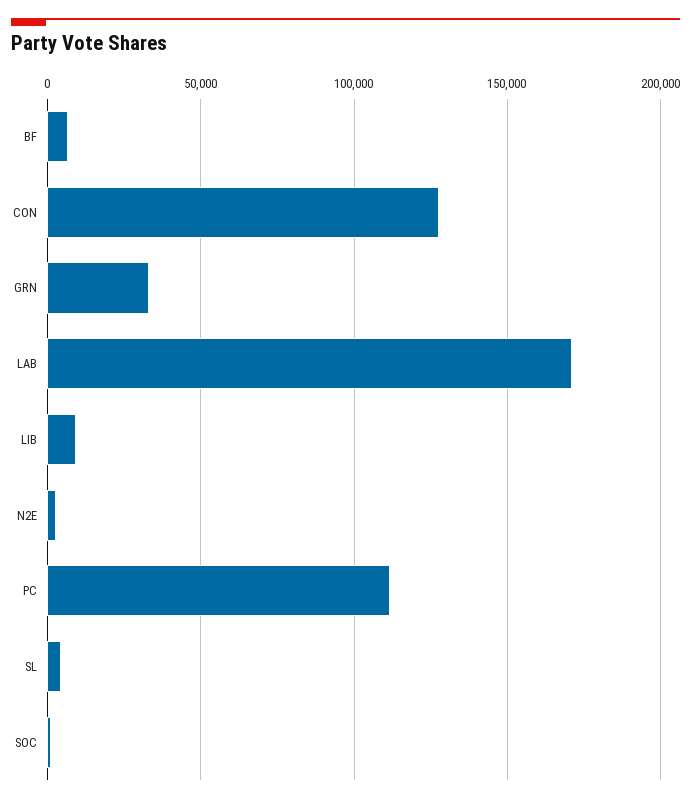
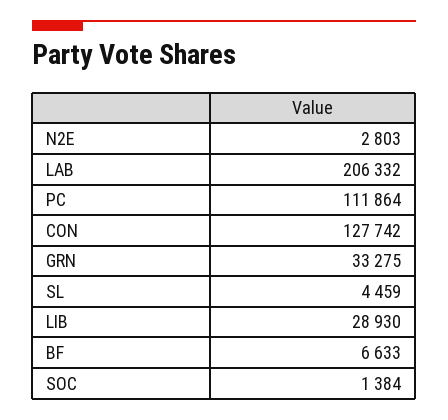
LAB: 170000 -> 206332
LIB: 10000 -> 28930

